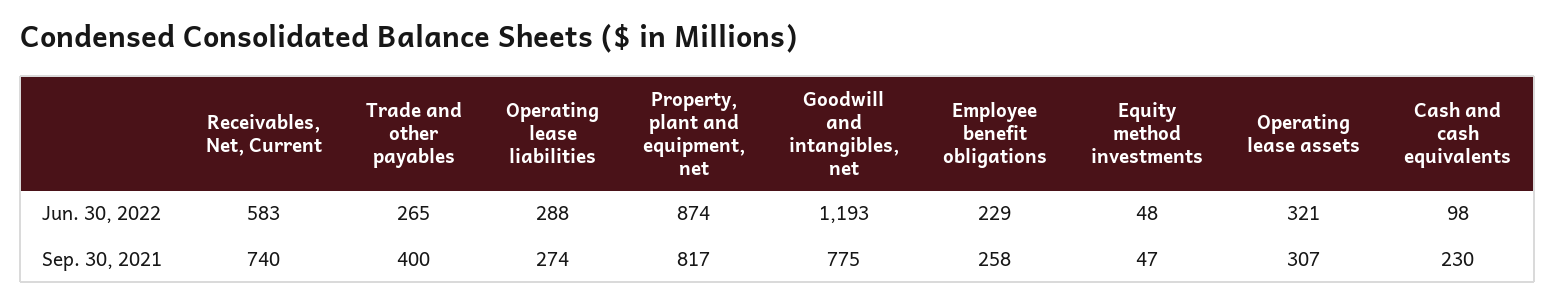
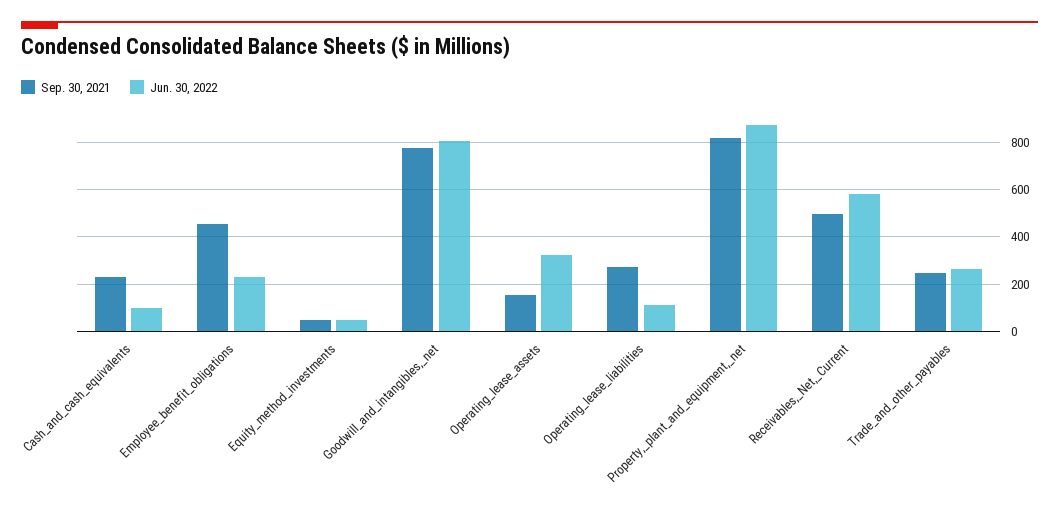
Jun. 30, 2022, Operating lease liabilities: 288 -> 100
Jun. 30, 2022, Goodwill and intangibles, net: 1193 -> 800
Sep. 30, 2021, Receivables, Net, Current: 740 -> 500
Sep. 30, 2021, Trade and other payables: 400 -> 250
Sep. 30, 2021, Employee benefit obligations: 258 -> 450
Sep. 30, 2021, Operating lease assets: 307 -> 150

